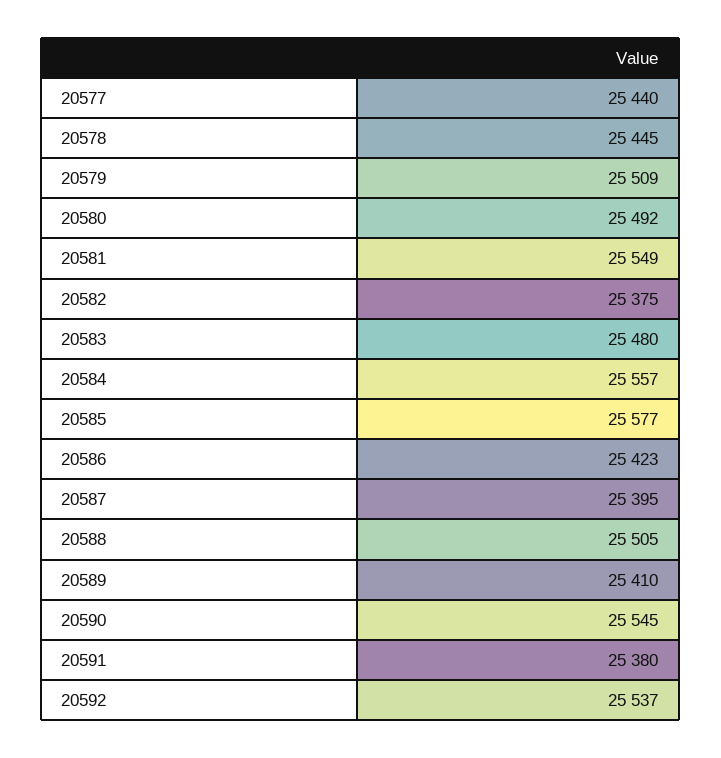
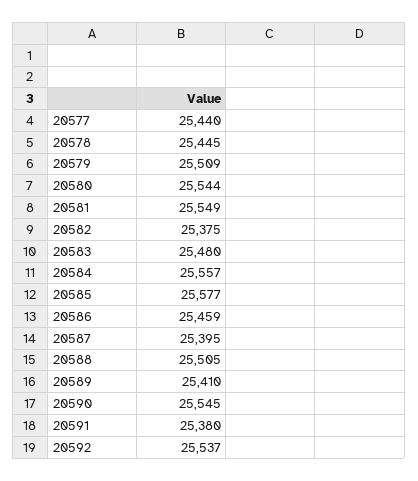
20580: 25492 -> 25544
20586: 25423 -> 25459

